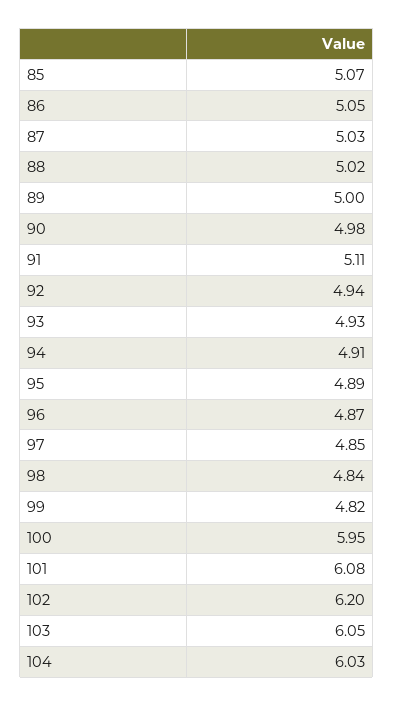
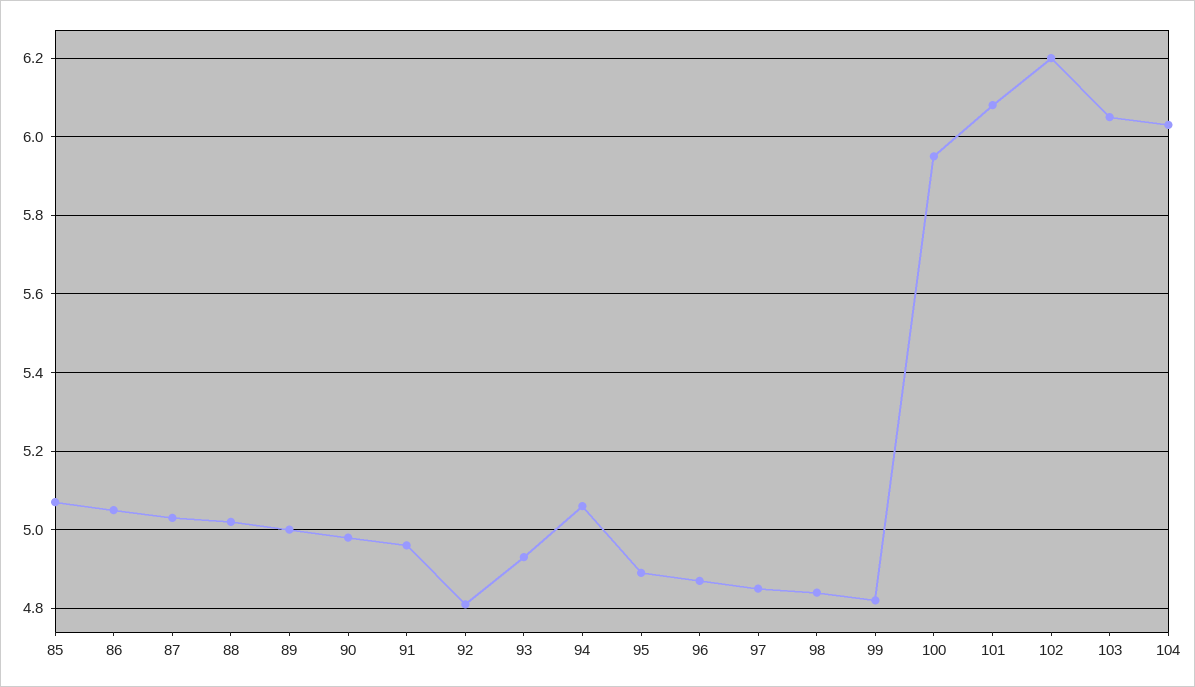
91: 5.11 -> 4.95
92: 4.94 -> 4.8
94: 4.91 -> 5.05

